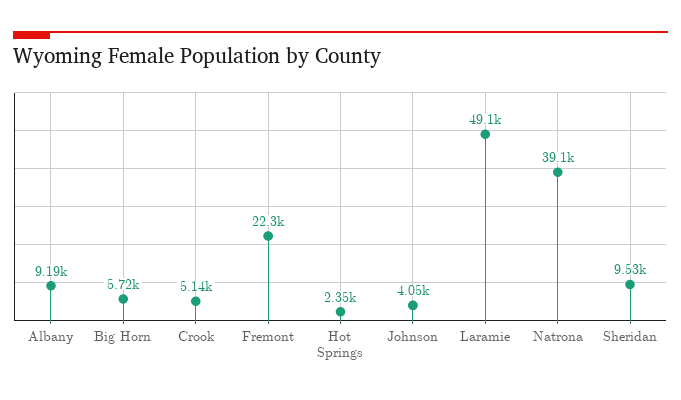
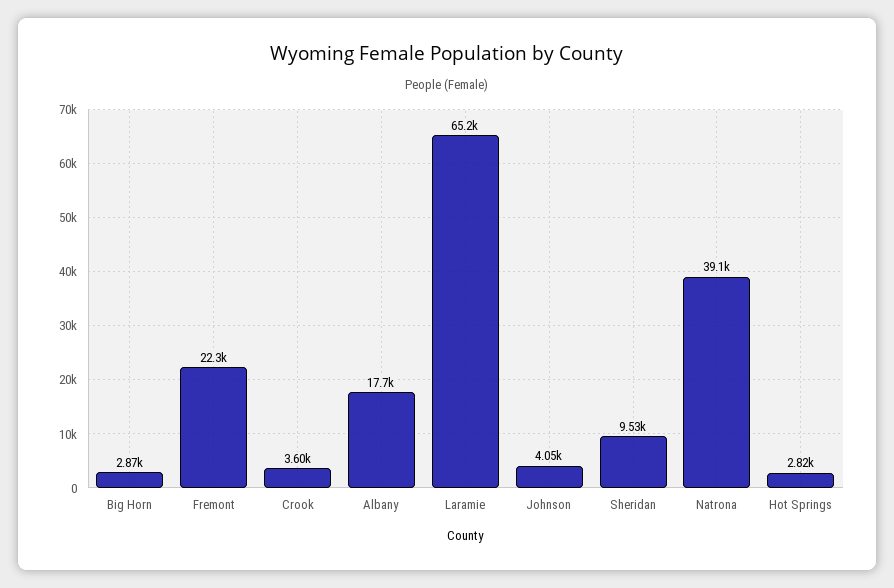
Albany: 9190 -> 17700
Big Horn: 5720 -> 2870
Crook: 5140 -> 3600
Hot Springs: 2350 -> 2820
Laramie: 49100 -> 65200

